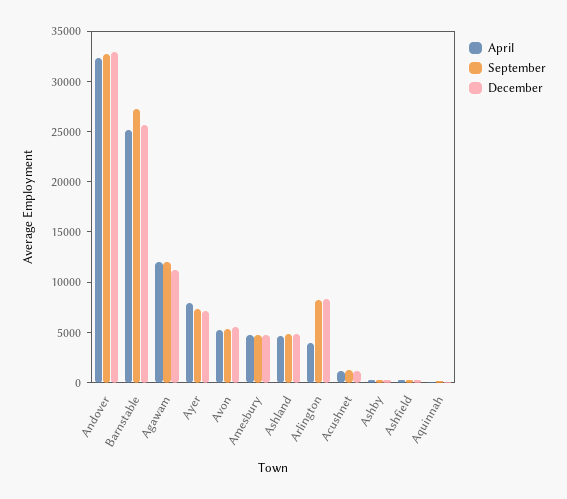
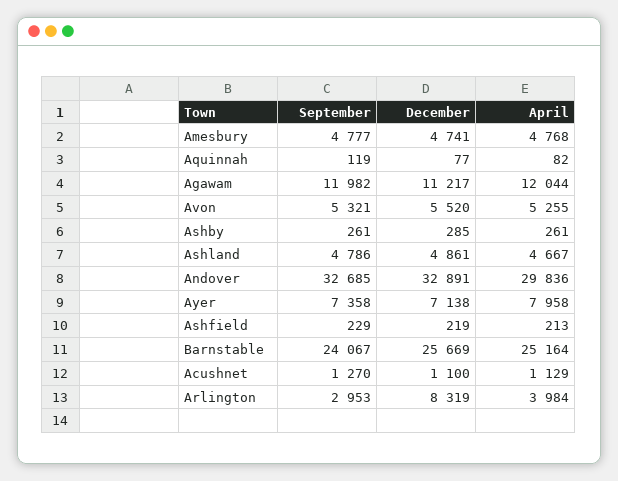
April, Andover: 32000 -> 29836
September, Barnstable: 27000 -> 24067
September, Arlington: 8000 -> 2953

